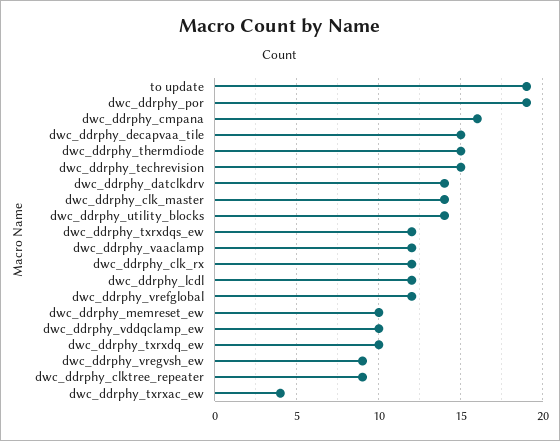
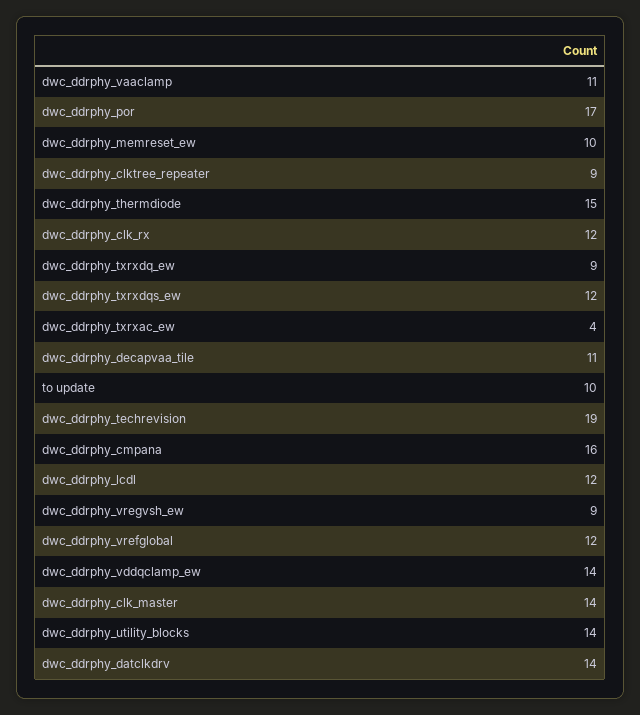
to update: 19 -> 10
dwc_ddrphy_por: 19 -> 17
dwc_ddrphy_decapvaa_tile: 15 -> 11
dwc_ddrphy_techrevision: 15 -> 19
dwc_ddrphy_vaaclamp: 12 -> 11
dwc_ddrphy_vddqclamp_ew: 10 -> 14
dwc_ddrphy_txrxdq_ew: 10 -> 9

